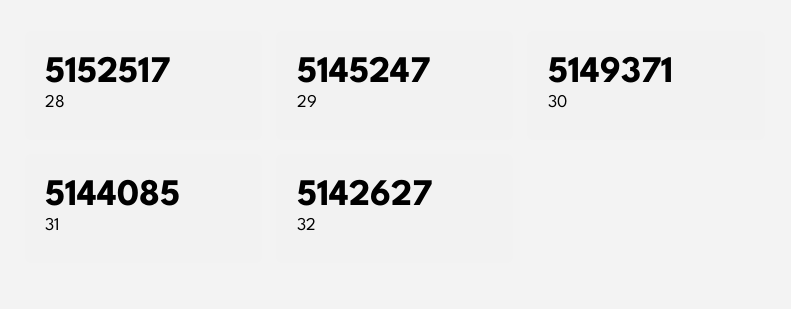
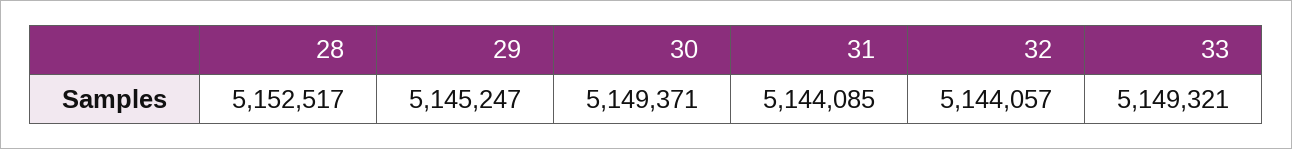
32: 5142627 -> 5144057
33: none -> 5149321

